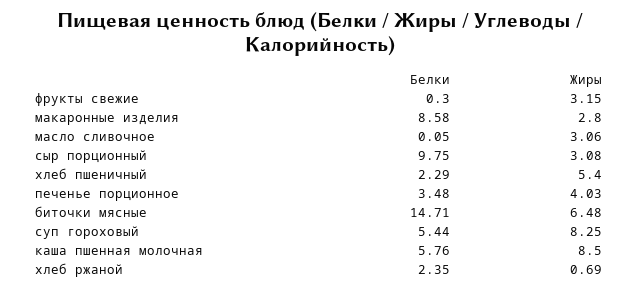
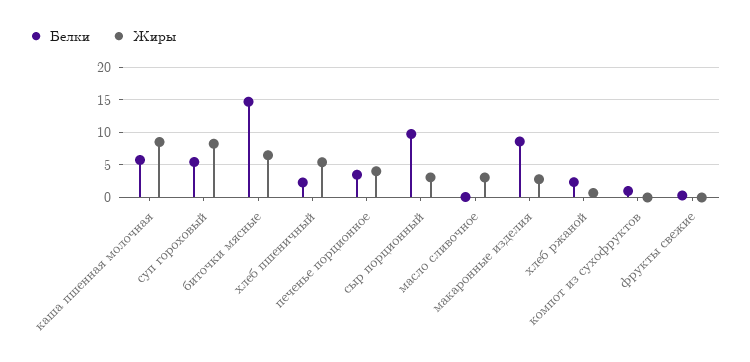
Жиры, фрукты свежие: 3.15 -> 0
Белки, компот из сухофруктов: none -> 1
Жиры, компот из сухофруктов: none -> 0

